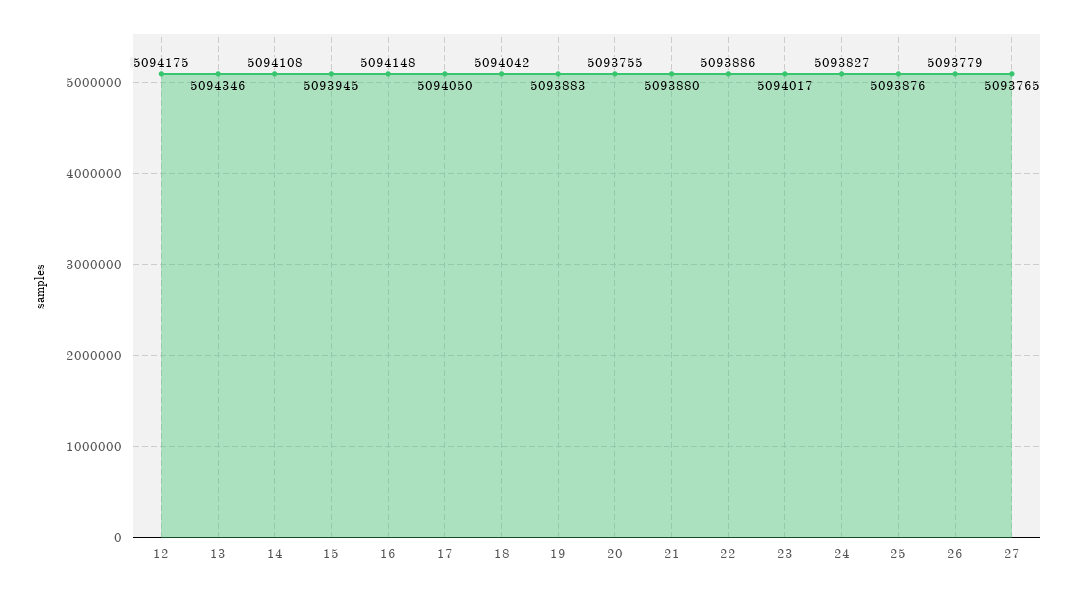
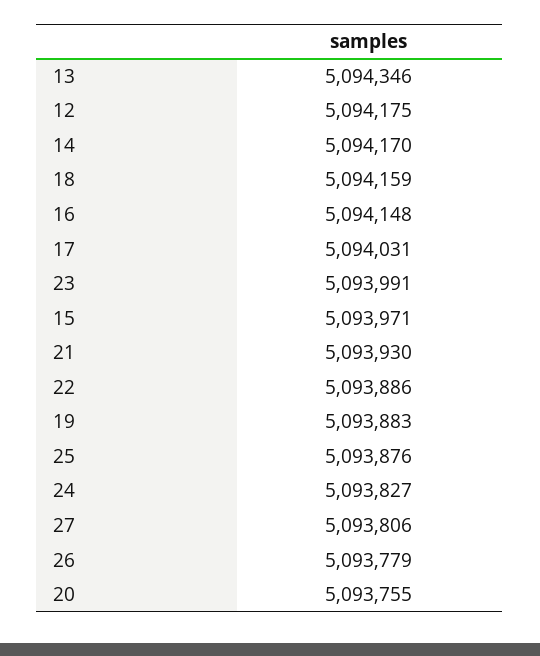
14: 5094108 -> 5094170
15: 5093945 -> 5093971
17: 5094050 -> 5094031
18: 5094042 -> 5094159
21: 5093880 -> 5093930
23: 5094017 -> 5093991
27: 5093765 -> 5093806

